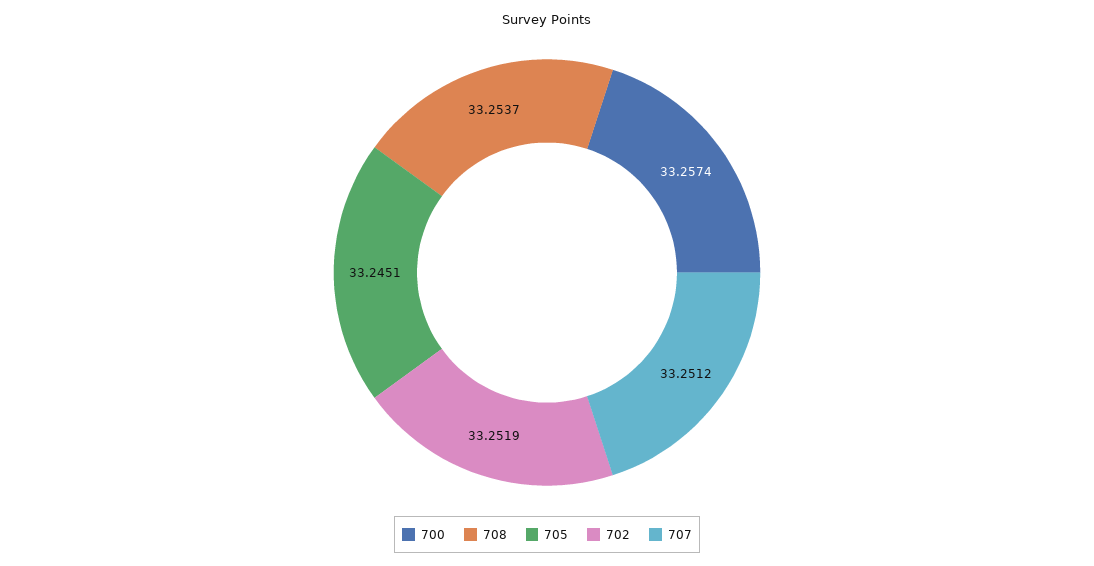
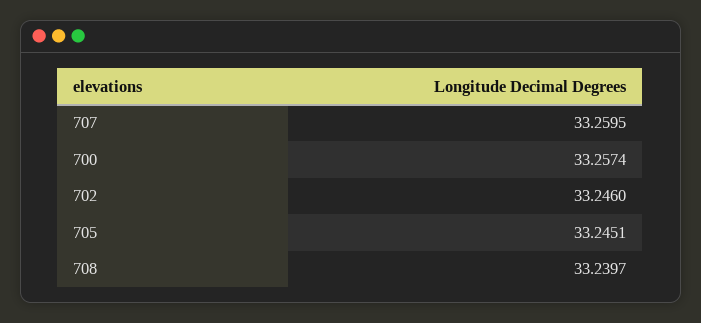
708: 33.2537 -> 33.2397
702: 33.2519 -> 33.246
707: 33.2512 -> 33.2595

